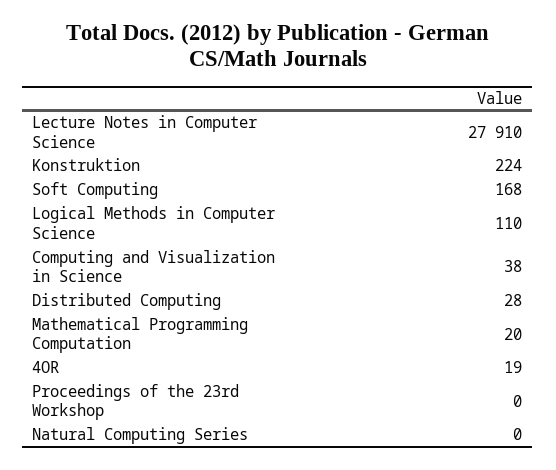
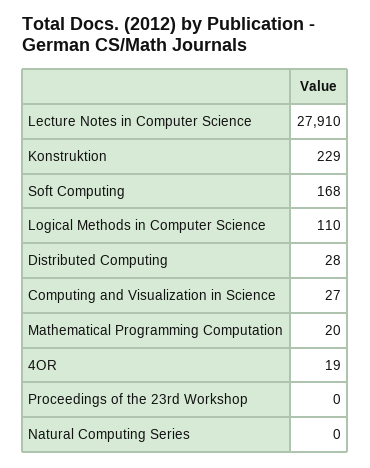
Konstruktion: 224 -> 229
Computing and Visualization in Science: 38 -> 27

